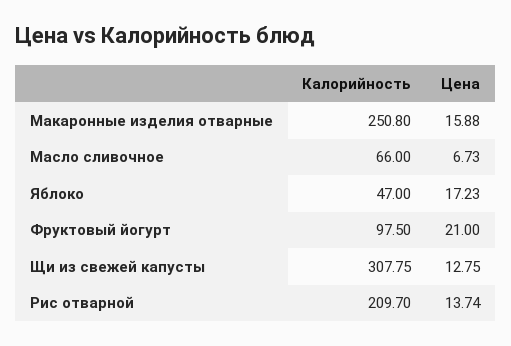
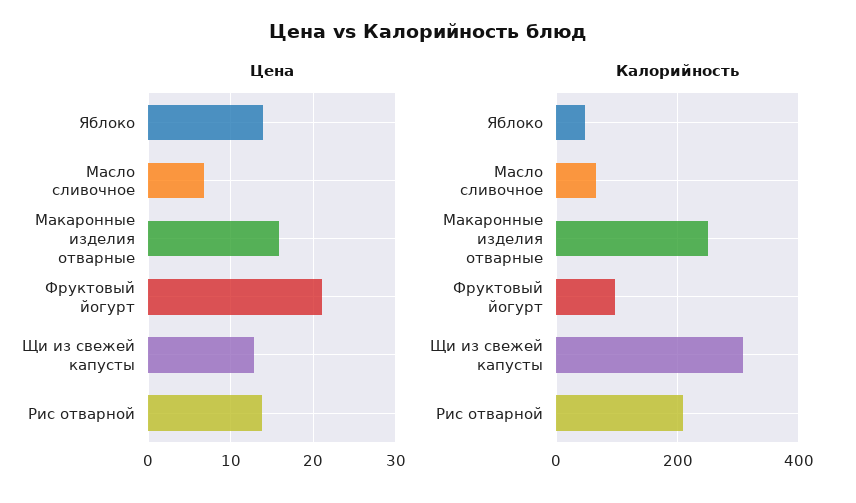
Цена, Яблоко: 17.23 -> 14

